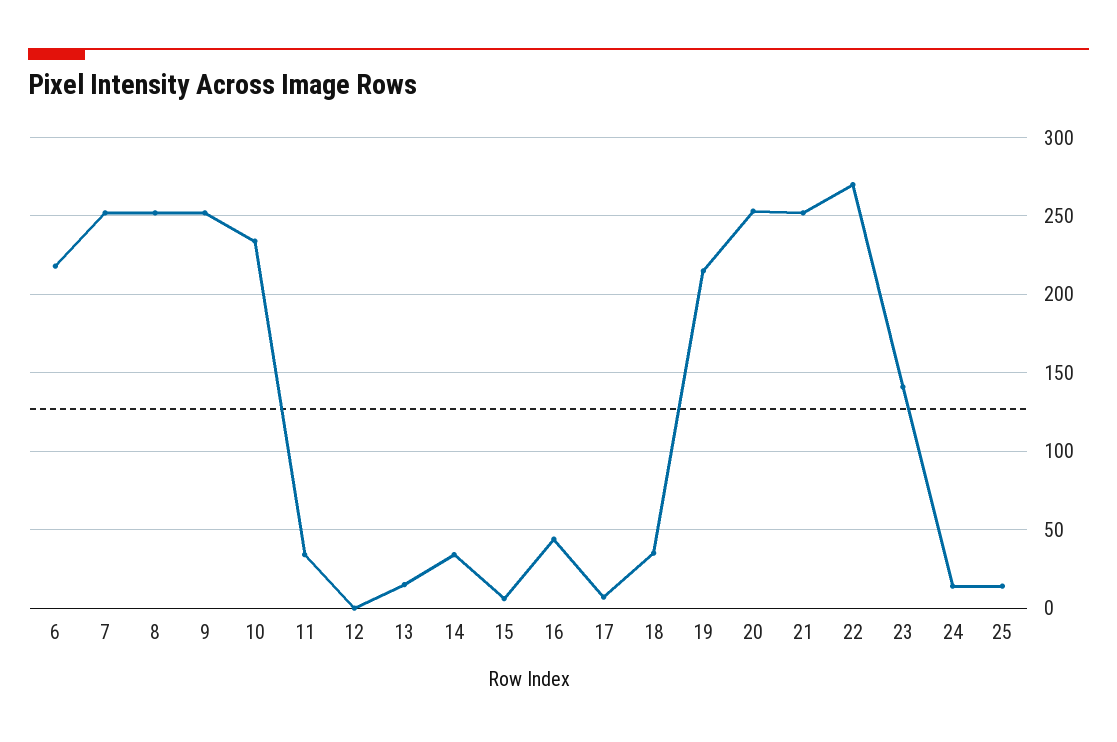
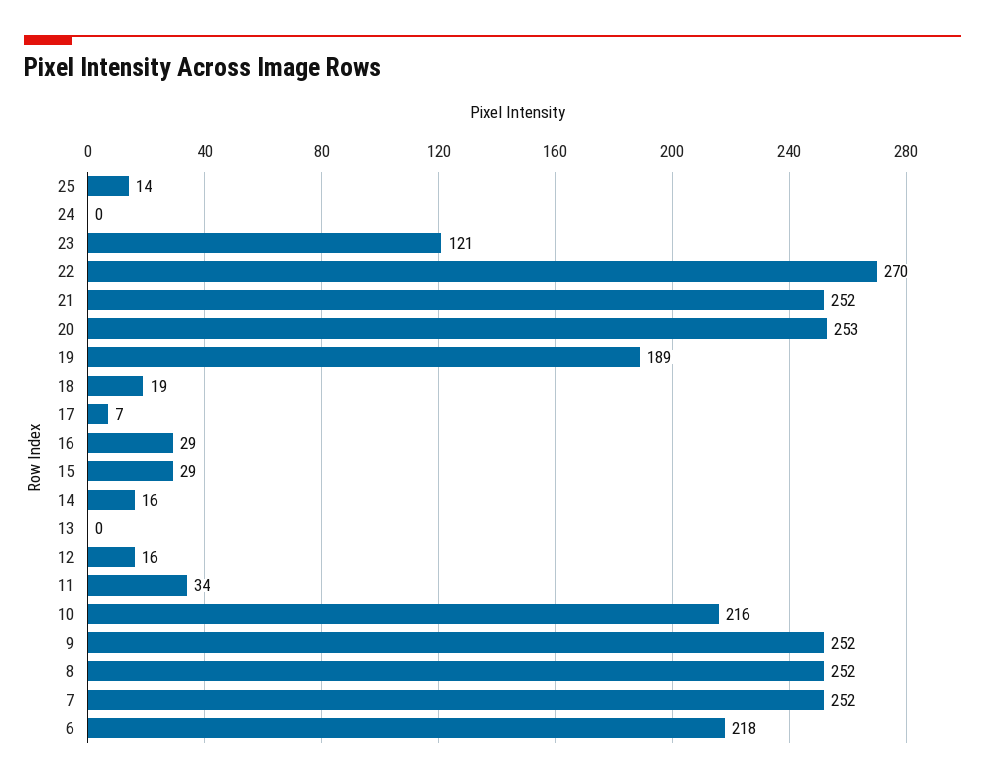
10: 235 -> 216
12: 0 -> 16
13: 15 -> 0
14: 35 -> 16
15: 5 -> 29
16: 45 -> 29
18: 35 -> 19
19: 215 -> 189
23: 140 -> 121
24: 15 -> 0

